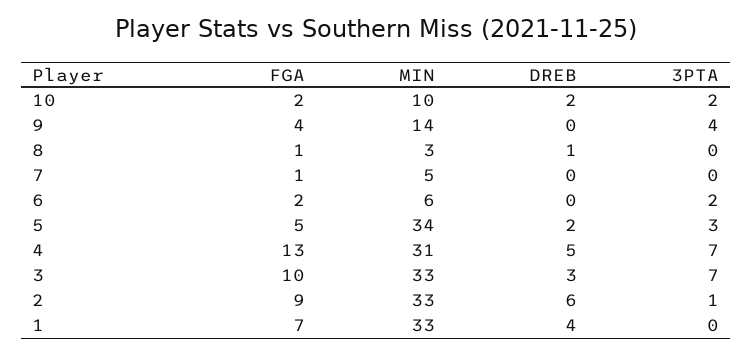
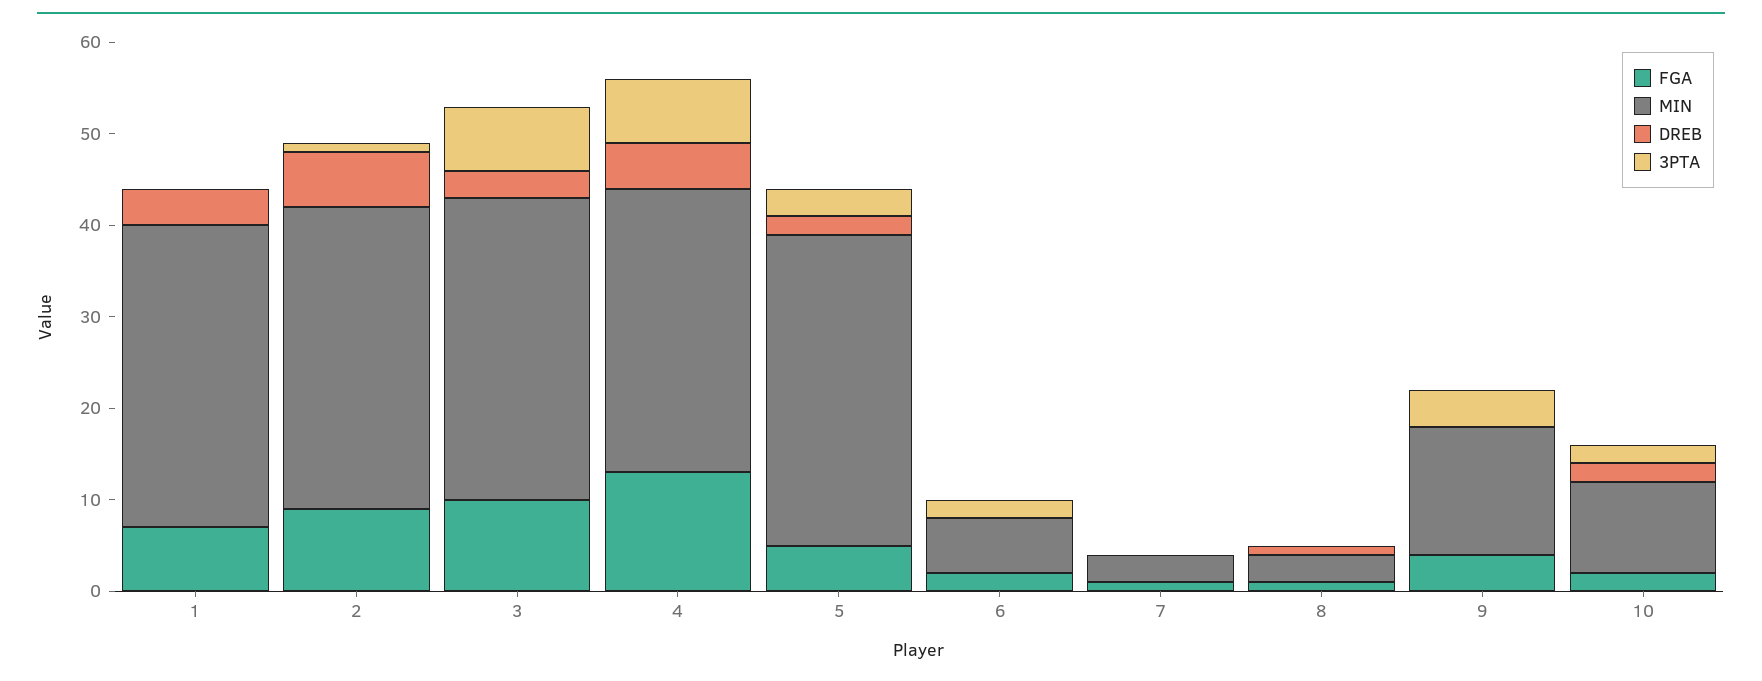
MIN, 7: 5 -> 3

